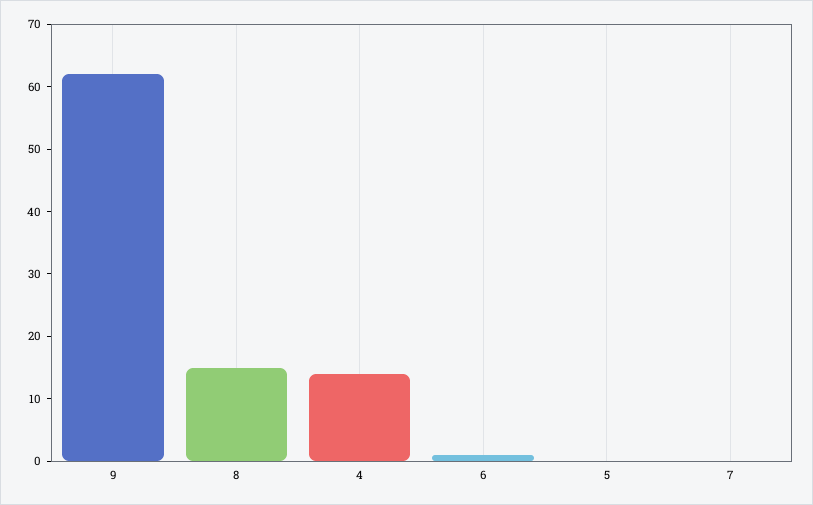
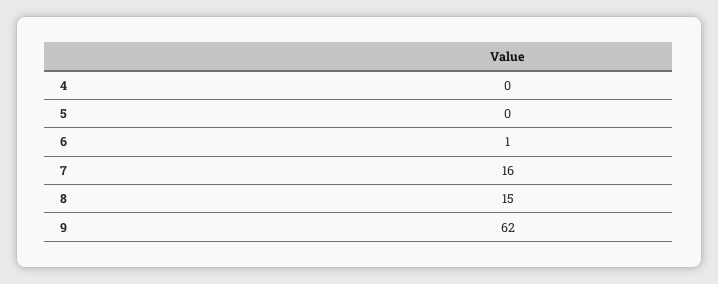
4: 15 -> 0
7: 0 -> 16

